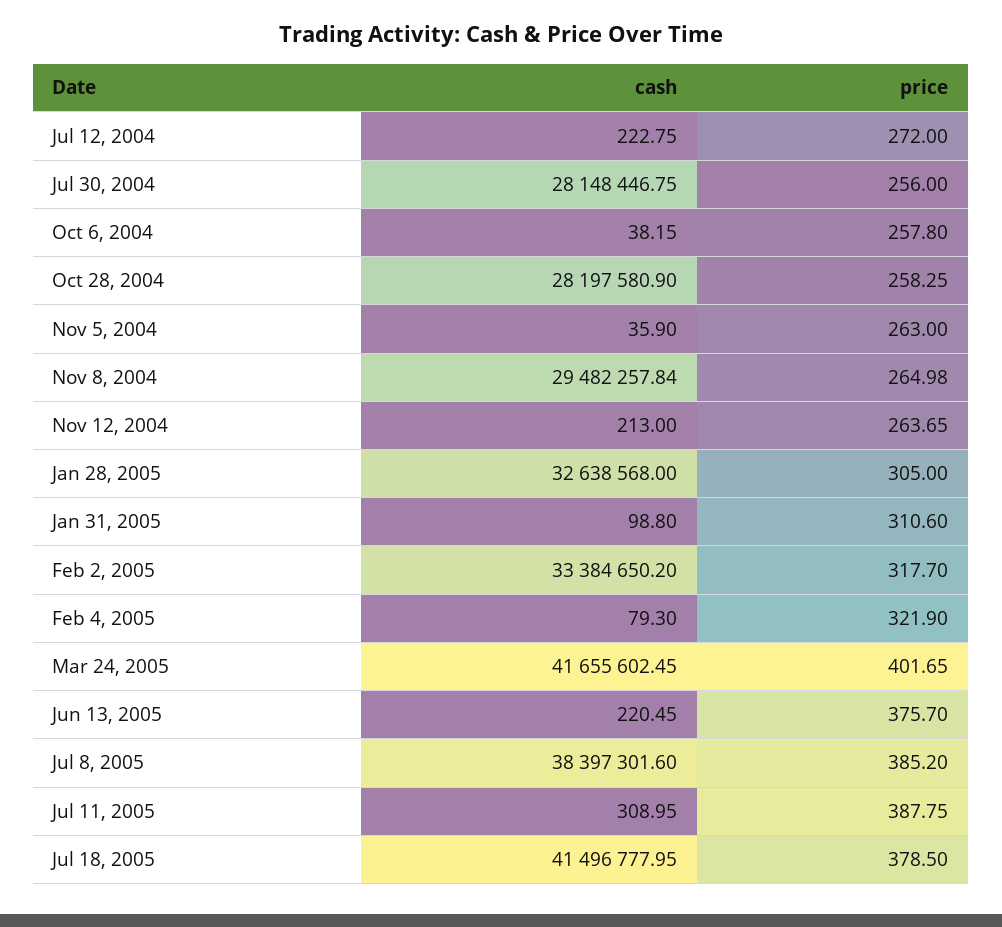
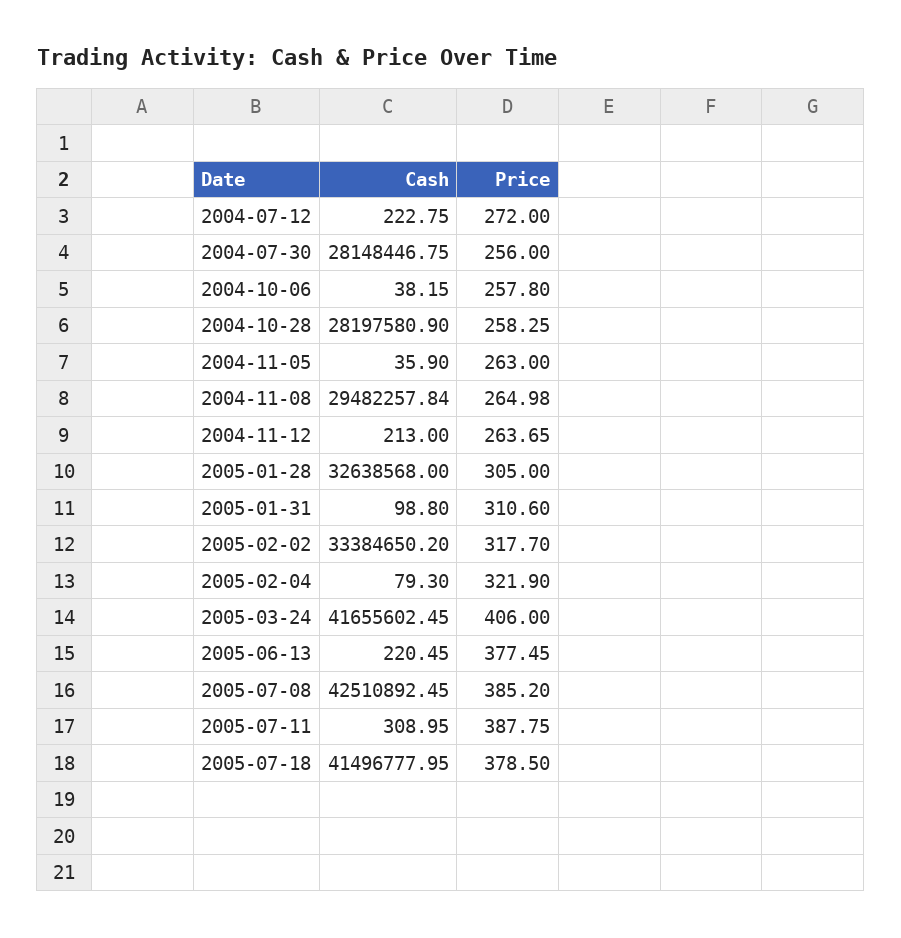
price, Mar 24, 2005: 401.65 -> 406
price, Jun 13, 2005: 375.7 -> 377.45
cash, Jul 8, 2005: 38397301.6 -> 42510892.45

